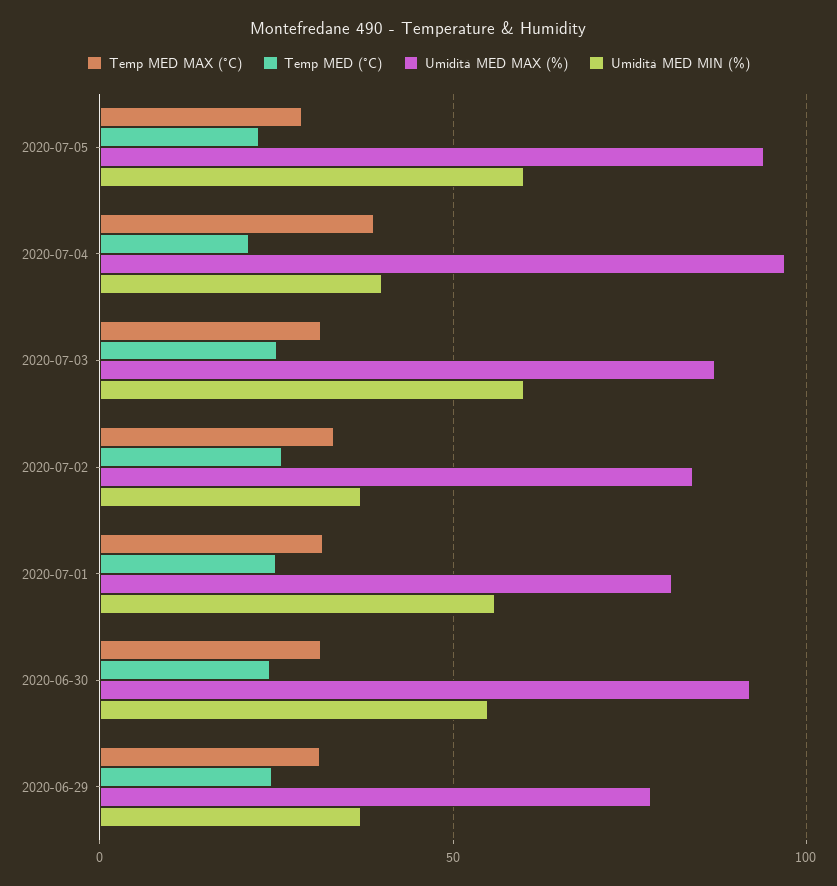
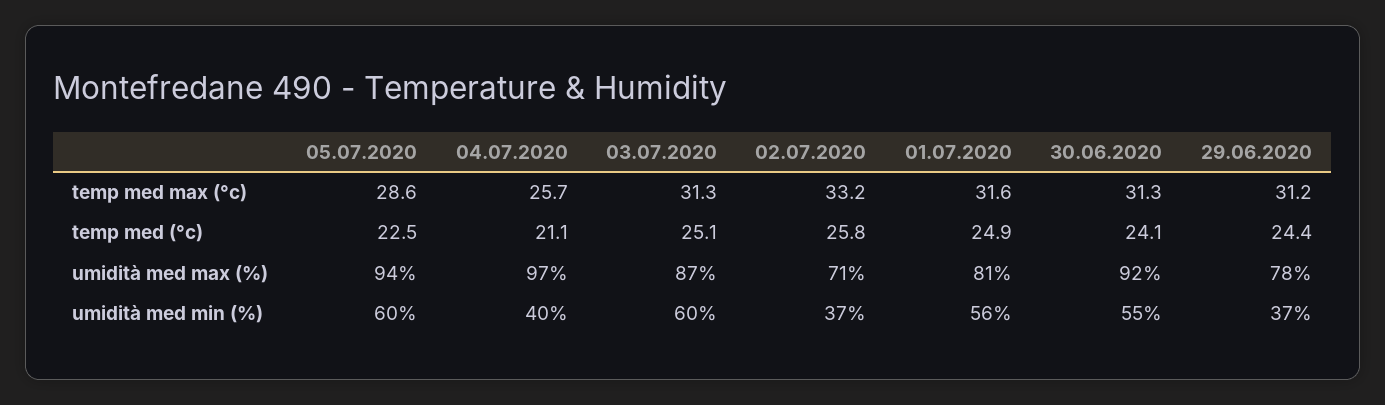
Temp MED MAX (°C), 2020-07-04: 40 -> 25.7
Umidità MED MAX (%), 2020-07-02: 85 -> 71

